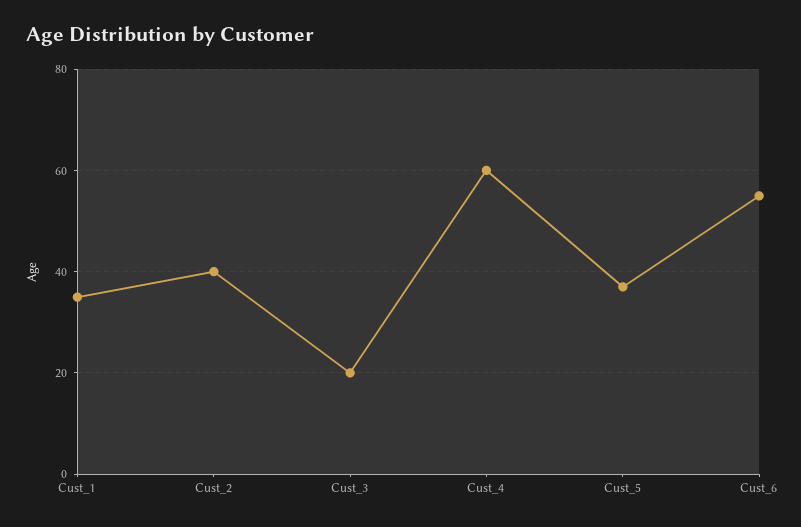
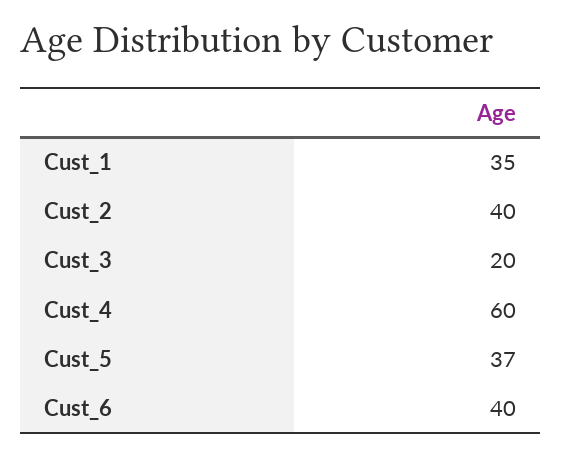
Cust_6: 55 -> 40

